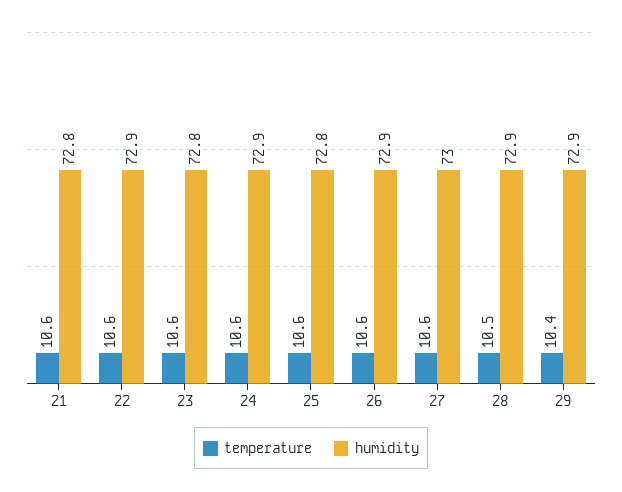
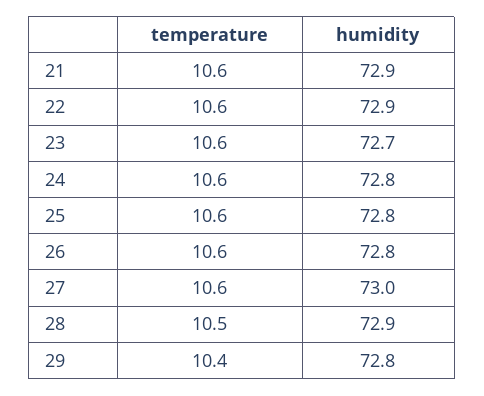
humidity, 21: 72.8 -> 72.9
humidity, 23: 72.8 -> 72.7
humidity, 24: 72.9 -> 72.8
humidity, 26: 72.9 -> 72.8
humidity, 29: 72.9 -> 72.8

